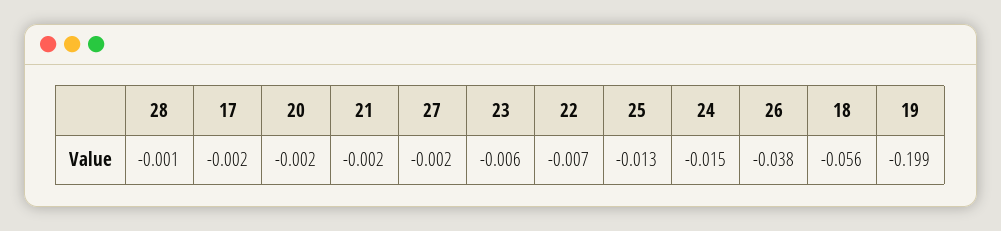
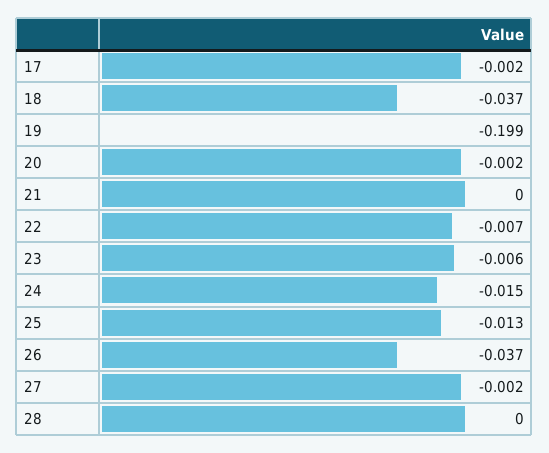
28: -0.001 -> 0
21: -0.002 -> 0
26: -0.038 -> -0.037
18: -0.056 -> -0.037

